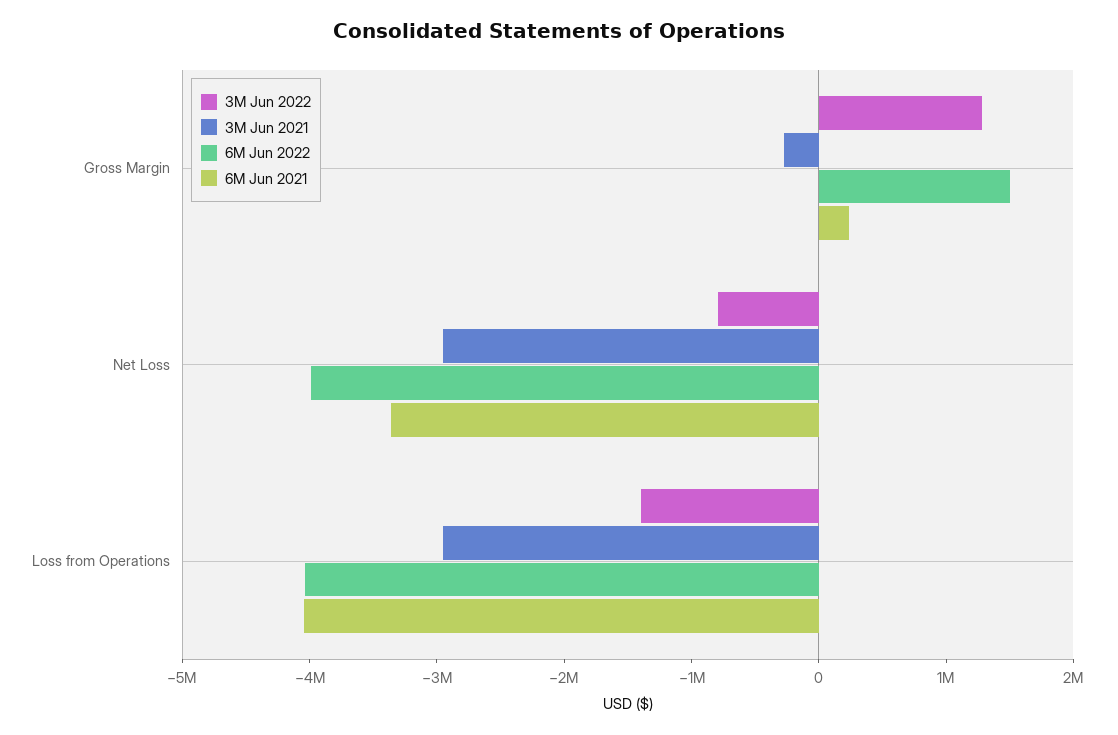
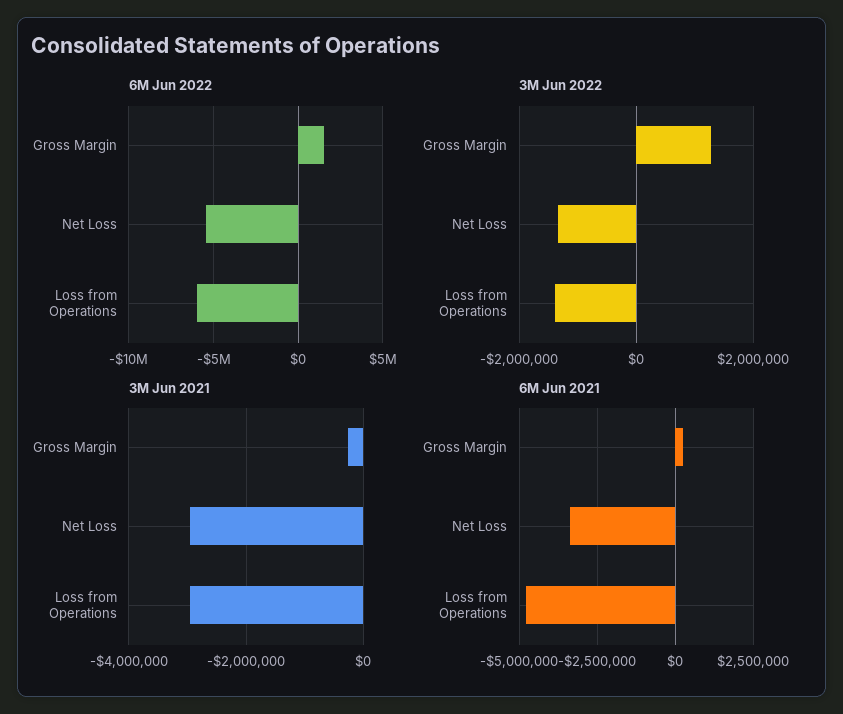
3M Jun 2022, Net Loss: -800000 -> -1400000
6M Jun 2022, Net Loss: -4000000 -> -5500000
6M Jun 2022, Loss from Operations: -4000000 -> -6000000
6M Jun 2021, Loss from Operations: -4000000 -> -4750000

